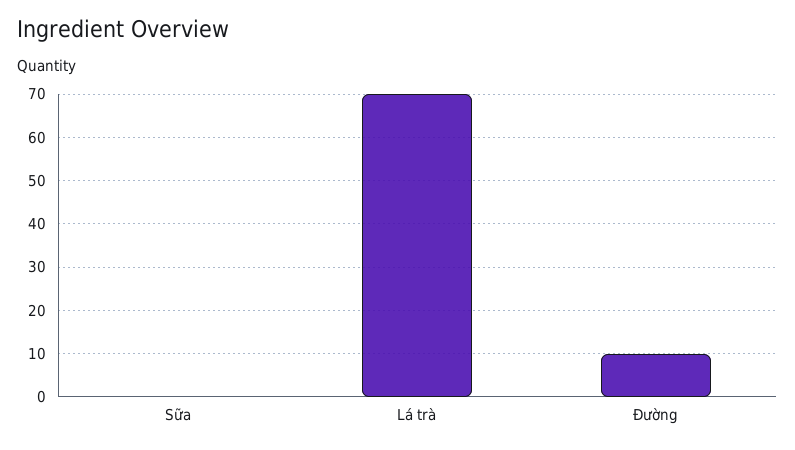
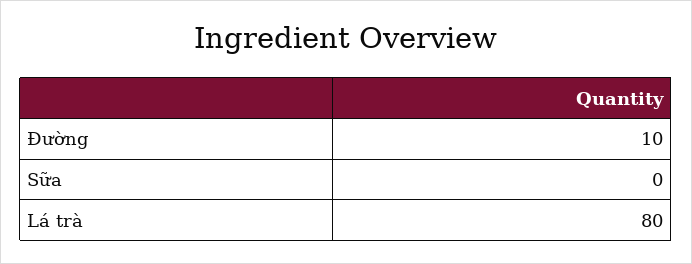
Lá trà: 70 -> 80

